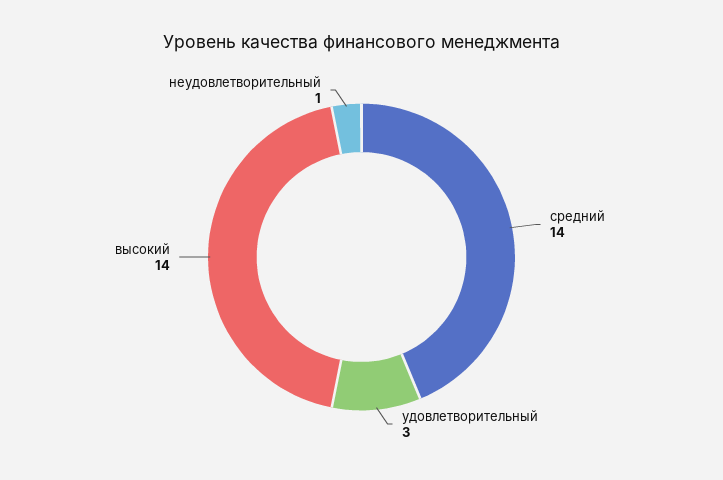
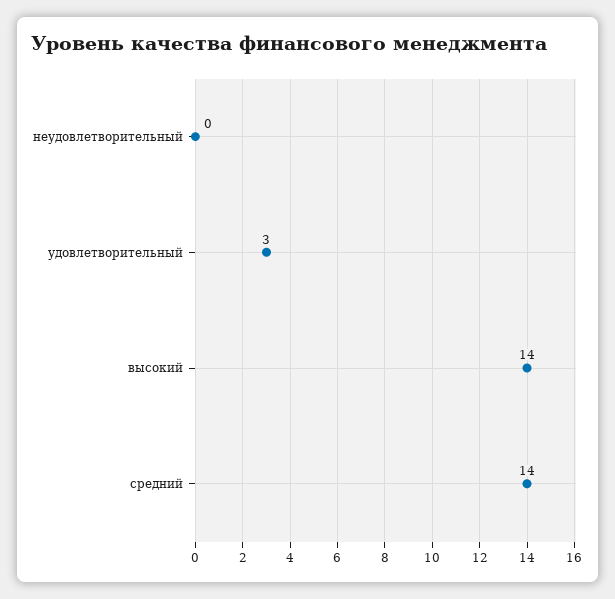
неудовлетворительный: 1 -> 0

